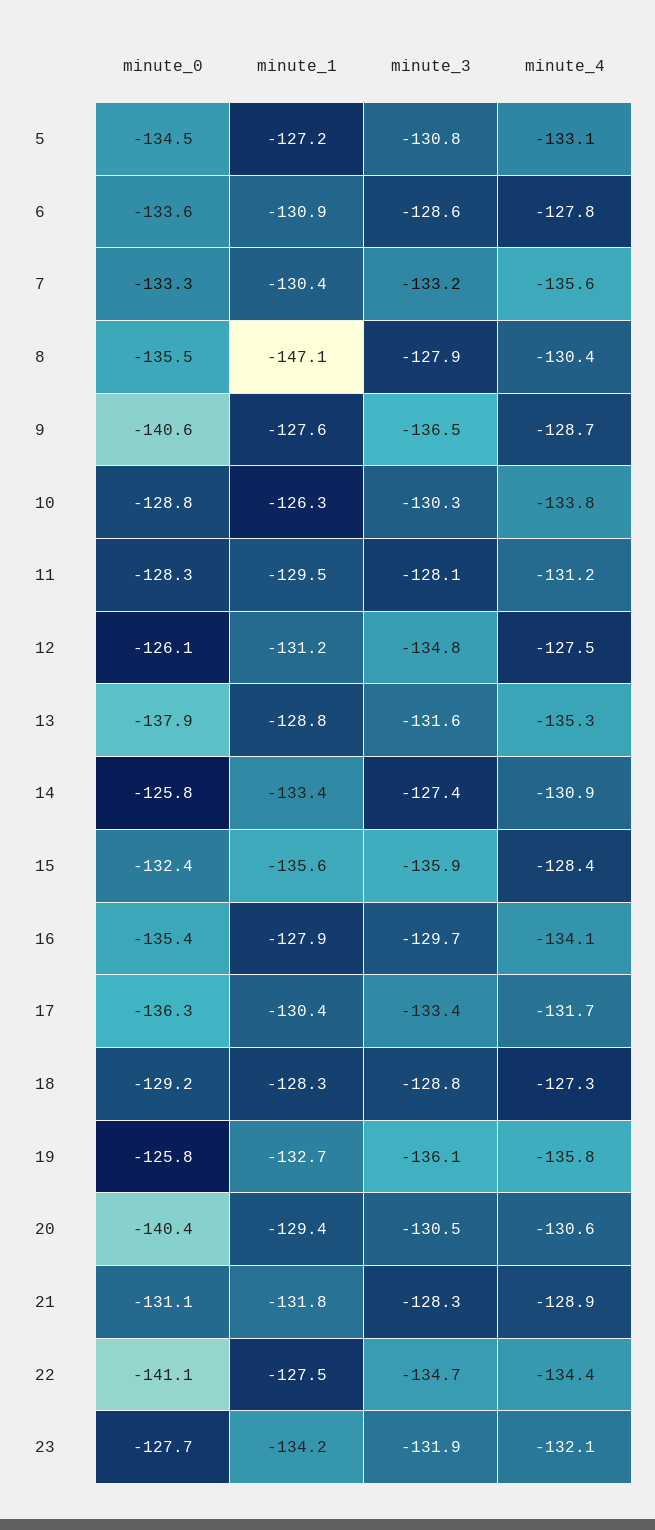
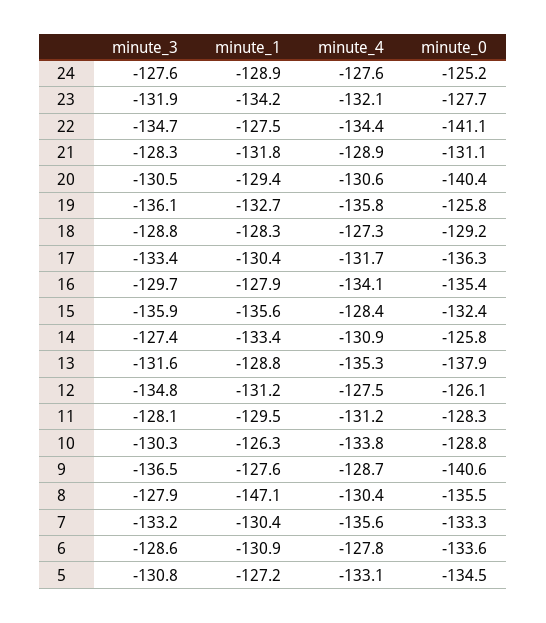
minute_3, 24: none -> -127.6
minute_1, 24: none -> -128.9
minute_4, 24: none -> -127.6
minute_0, 24: none -> -125.2

